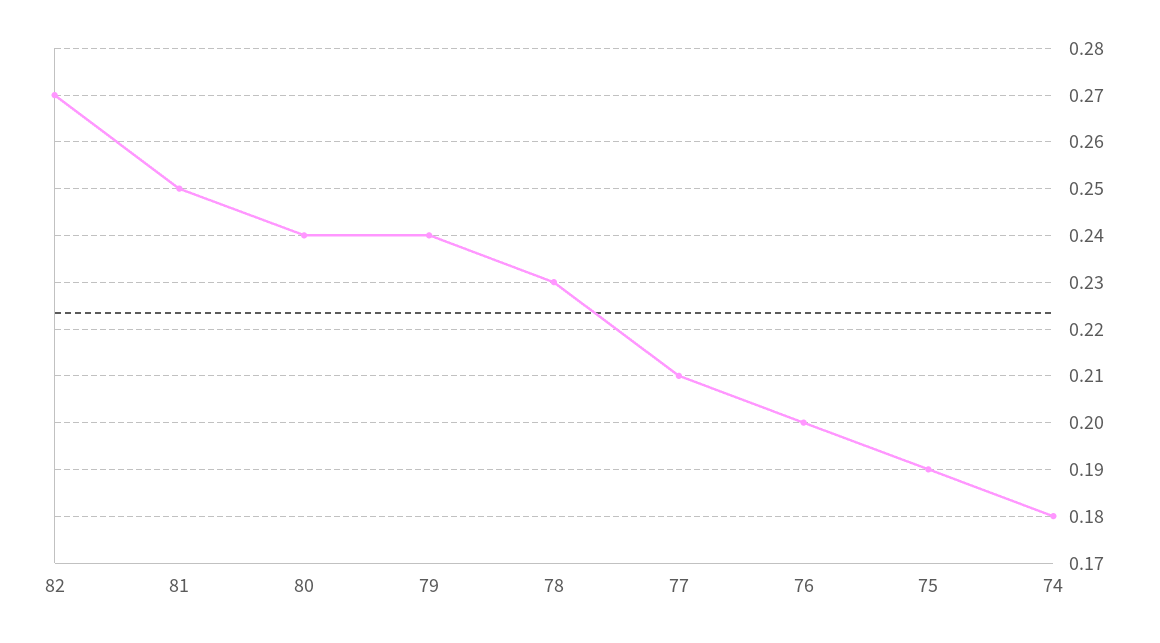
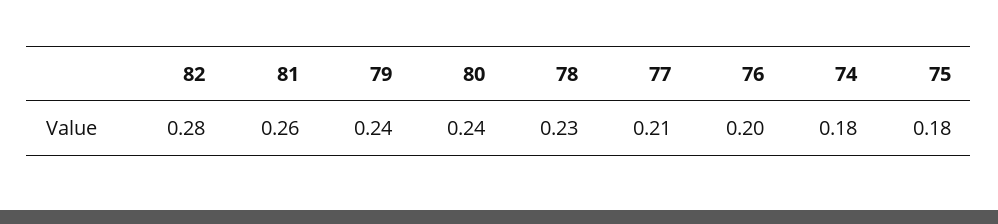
82: 0.27 -> 0.28
81: 0.25 -> 0.26
75: 0.19 -> 0.18

